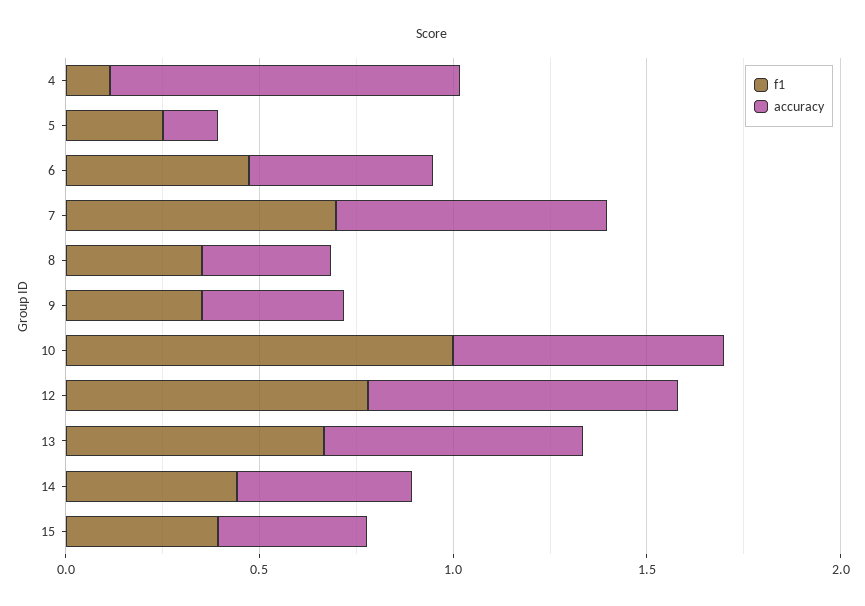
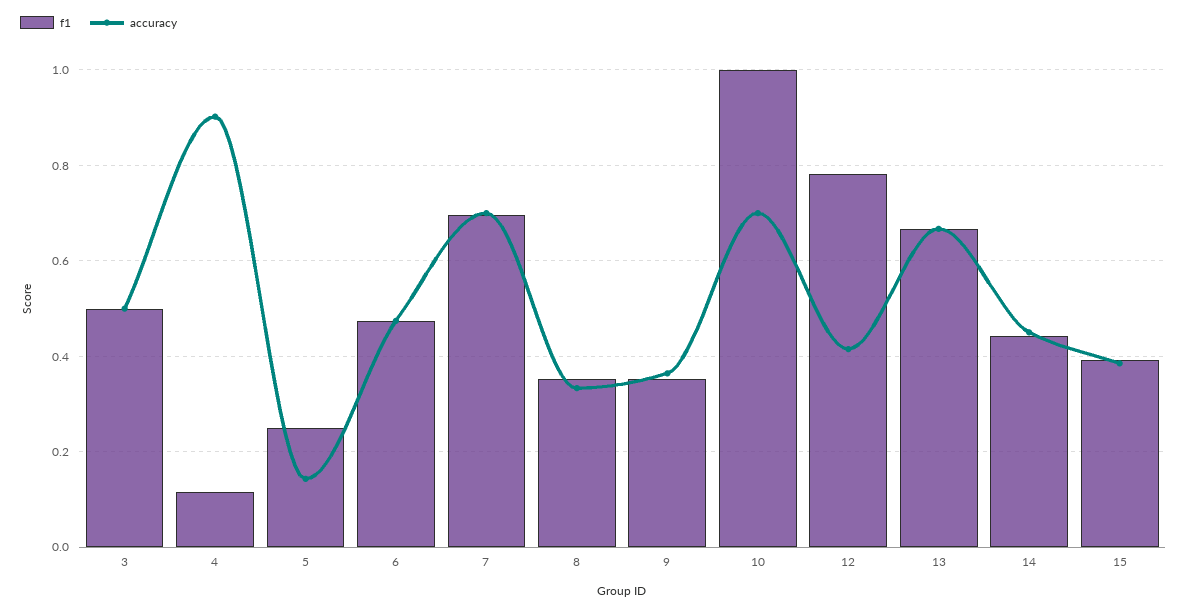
accuracy, 12: 0.8 -> 0.42
f1, 3: none -> 0.5
accuracy, 3: none -> 0.5

